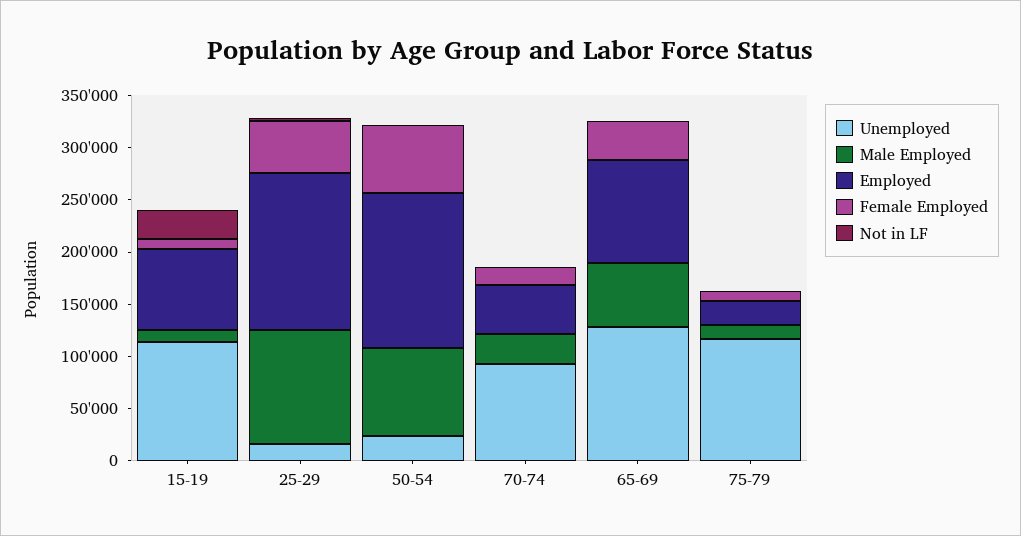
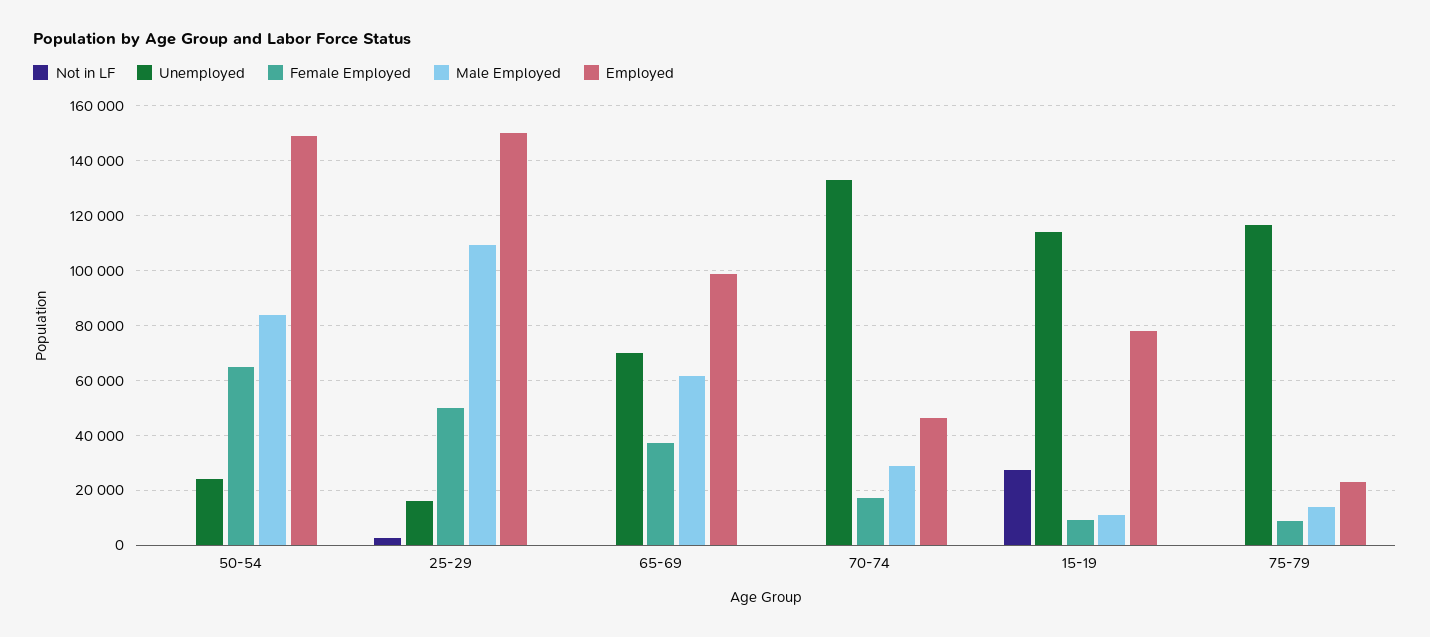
Unemployed, 70-74: 90000 -> 132500
Unemployed, 65-69: 130000 -> 70000

